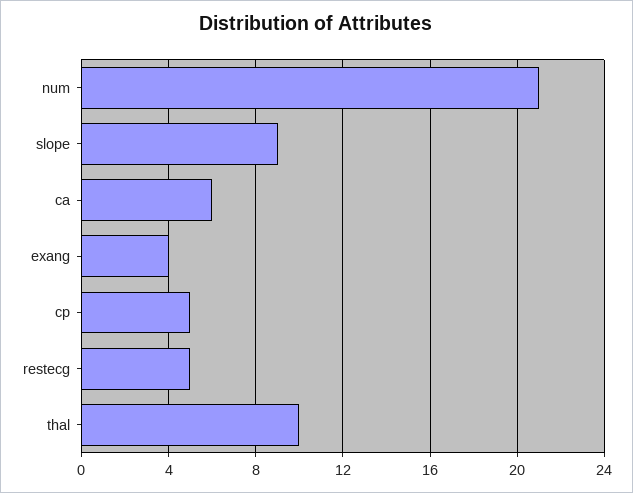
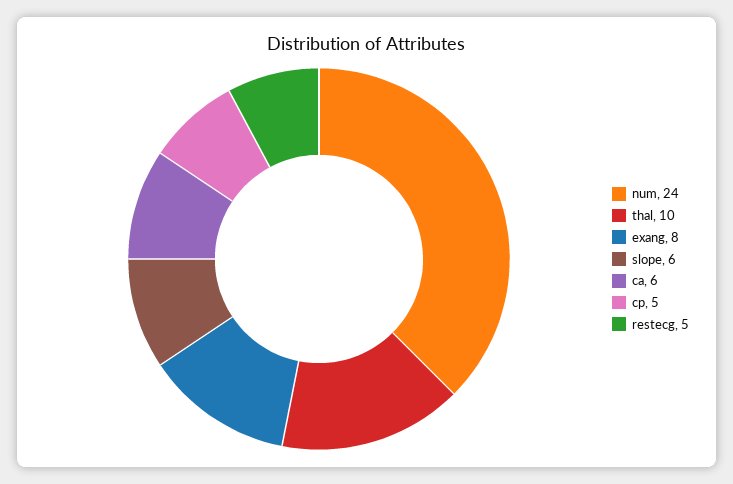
num: 21 -> 24
slope: 9 -> 6
exang: 4 -> 8

